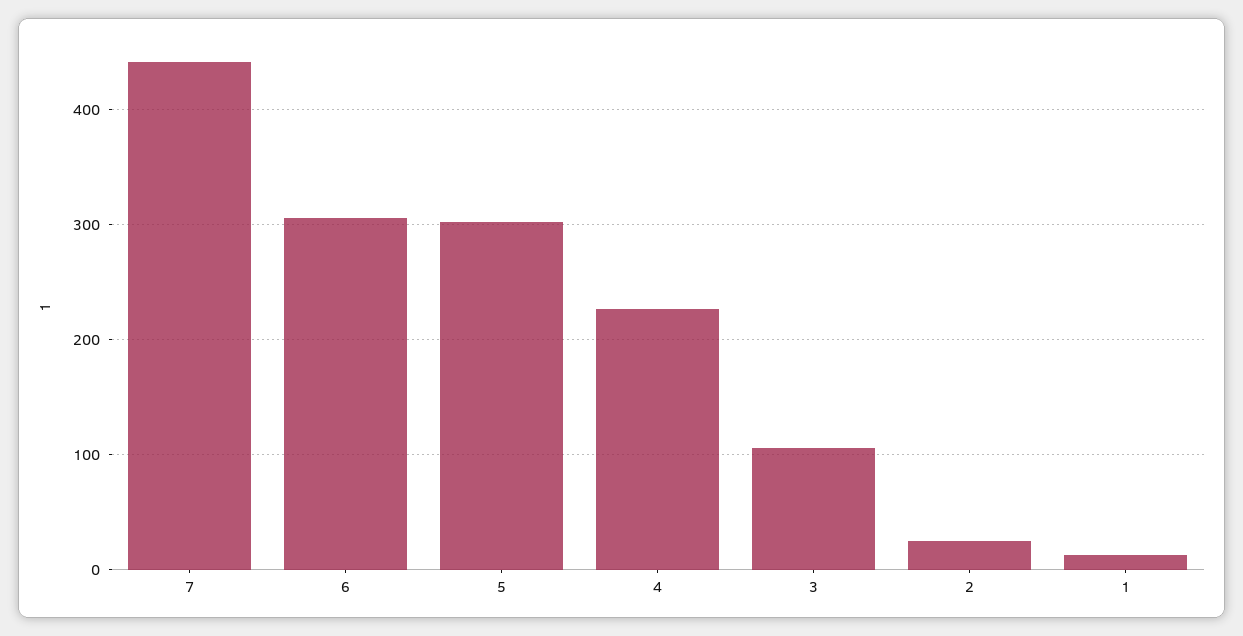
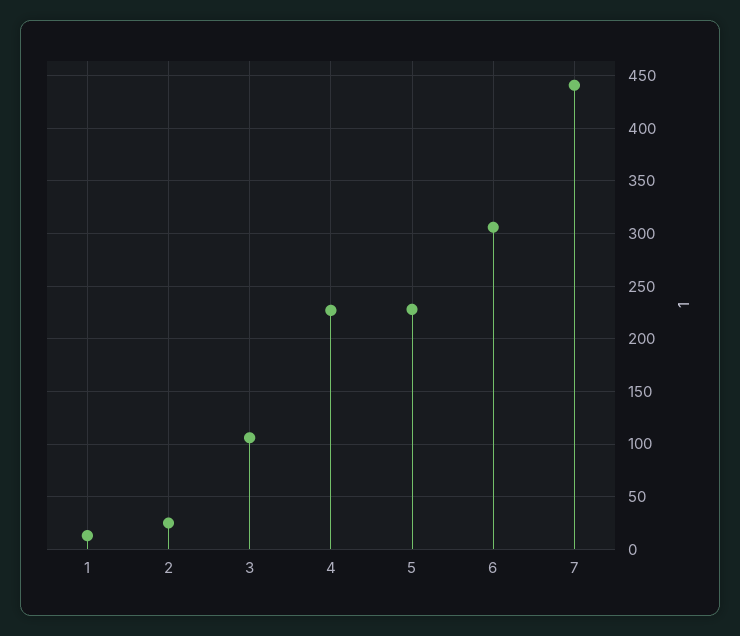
5: 300 -> 230

